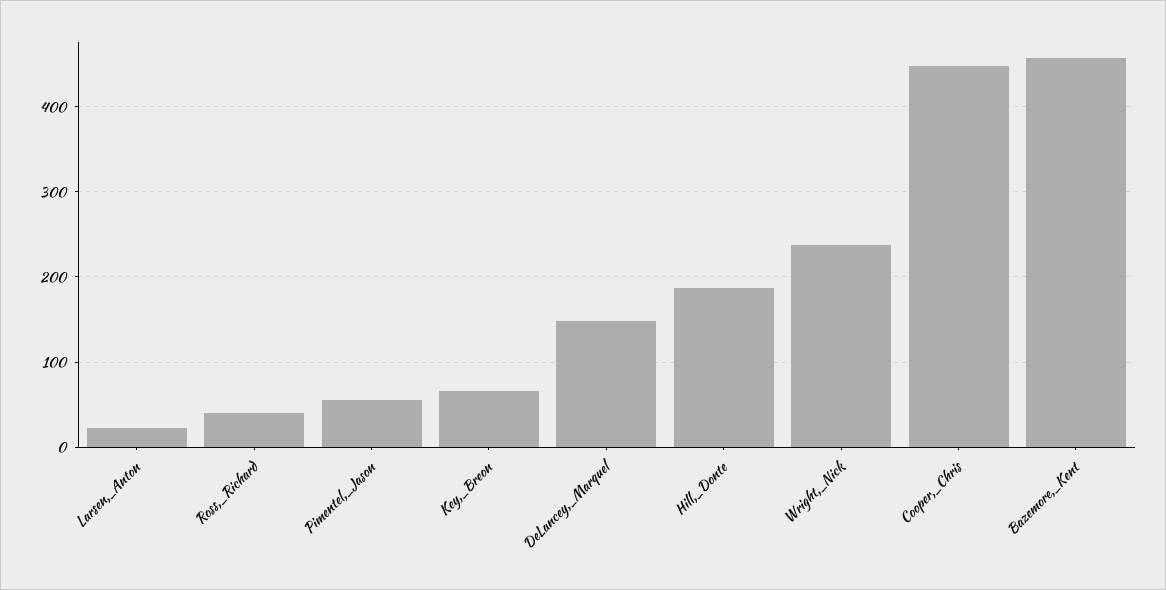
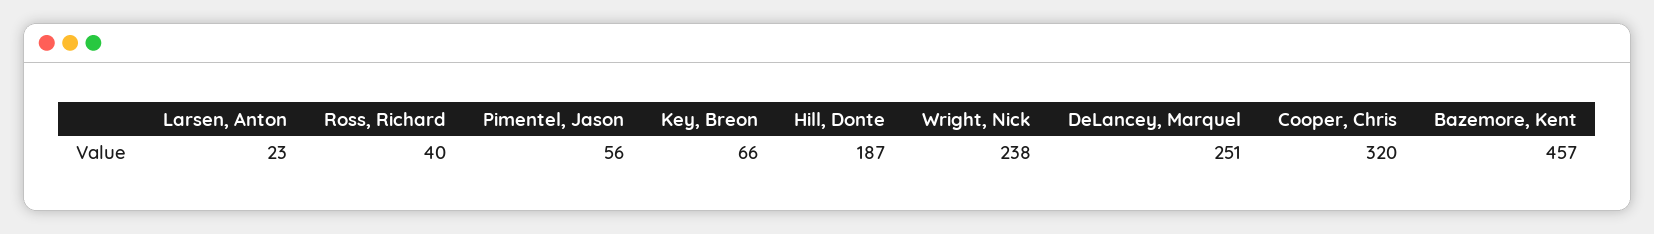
DeLancey,_Marquel: 150 -> 251
Cooper,_Chris: 450 -> 320

